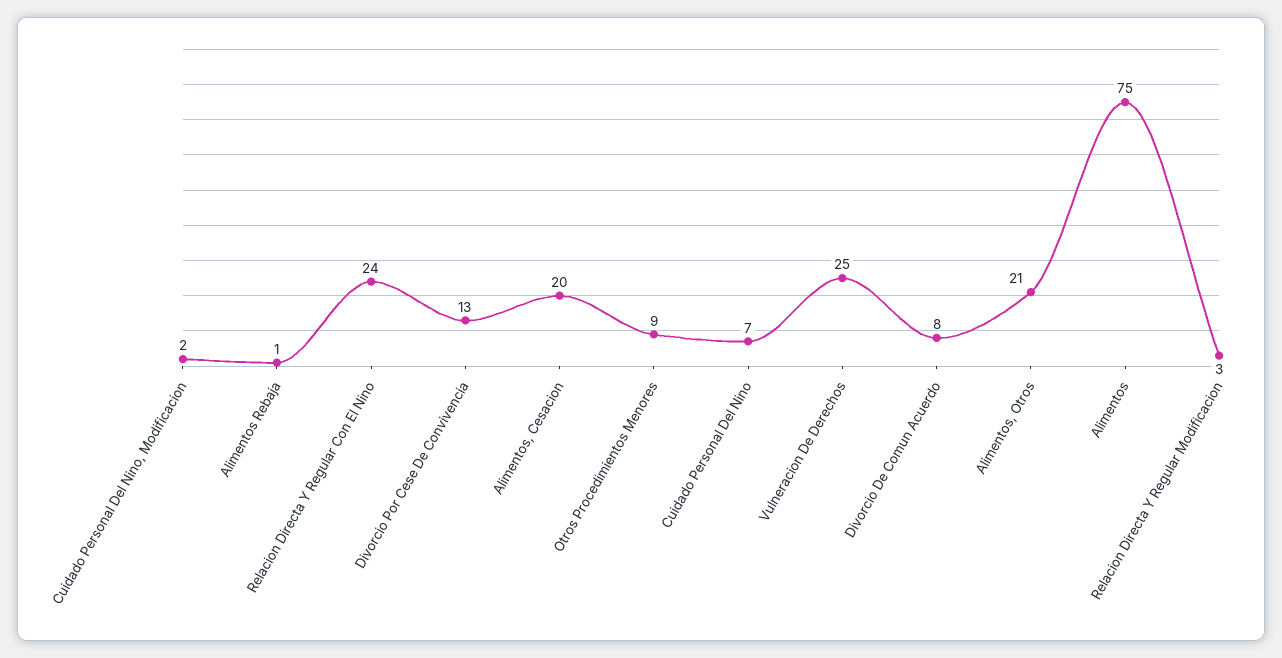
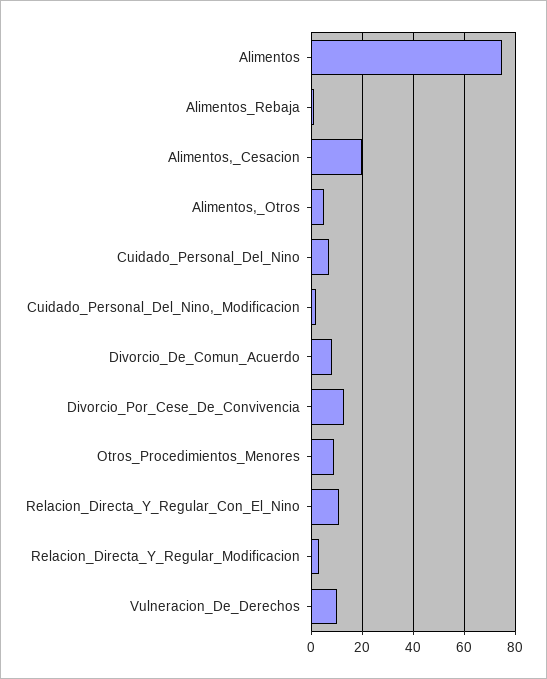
Relacion Directa Y Regular Con El Nino: 24 -> 10
Vulneracion De Derechos: 25 -> 10
Alimentos, Otros: 21 -> 5

